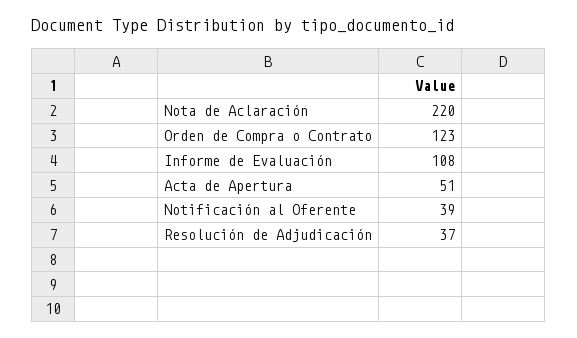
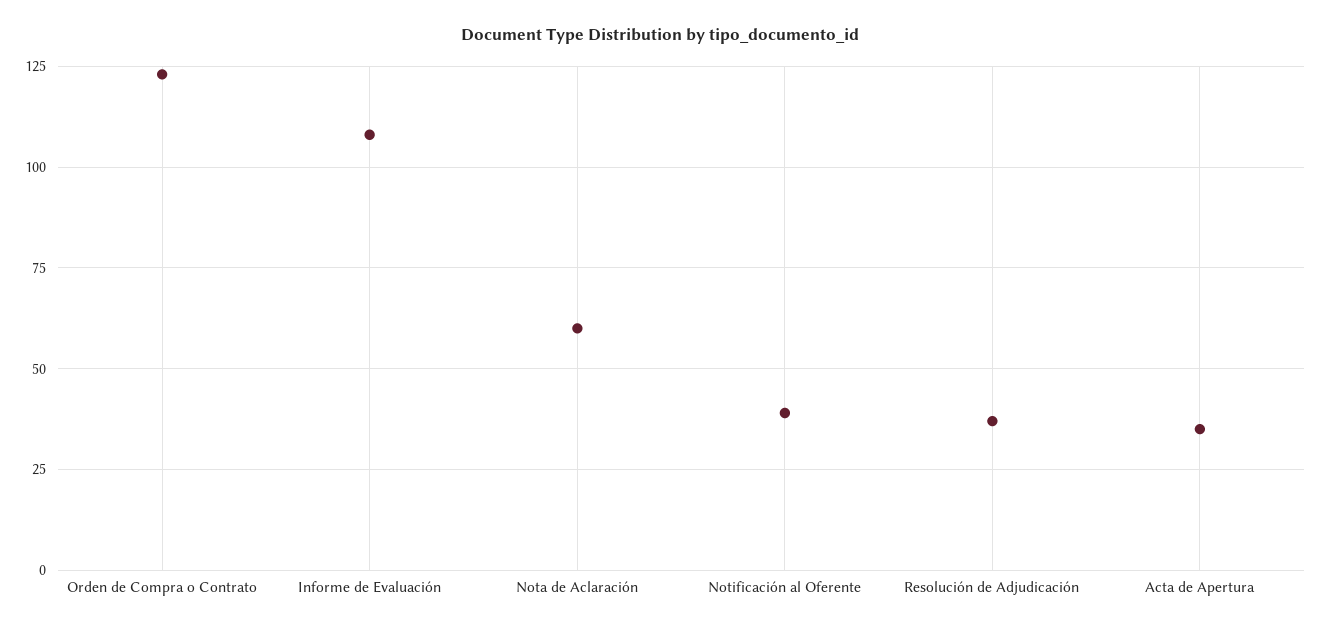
Nota de Aclaración: 220 -> 60
Acta de Apertura: 51 -> 35

